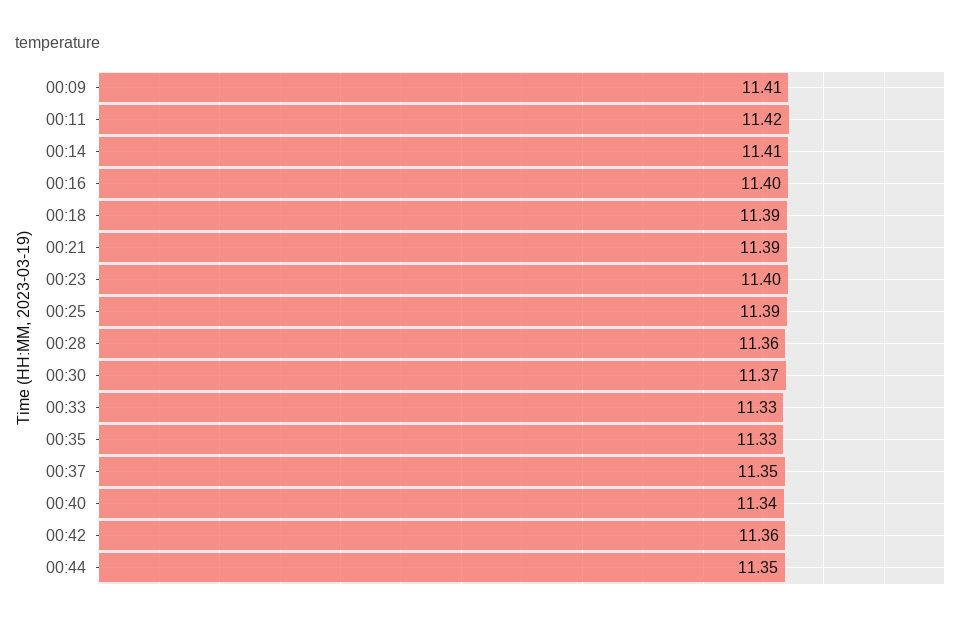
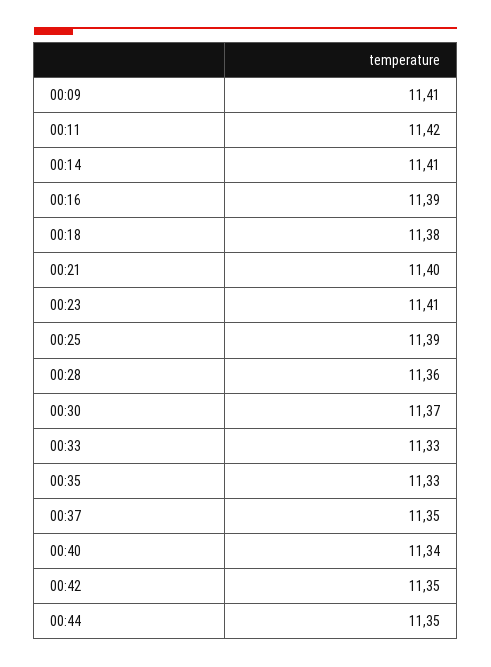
00:16: 11.4 -> 11.39
00:18: 11.39 -> 11.38
00:21: 11.39 -> 11.4
00:23: 11.4 -> 11.41
00:42: 11.36 -> 11.35

